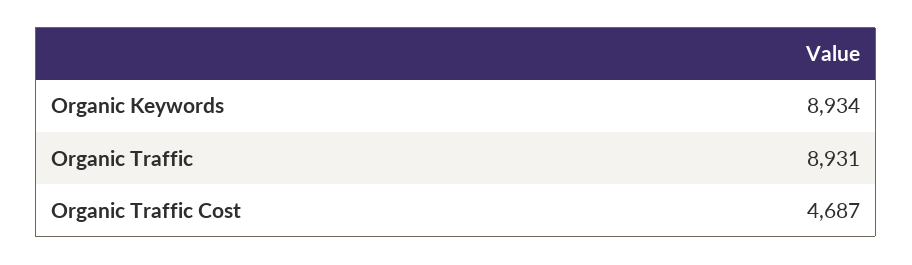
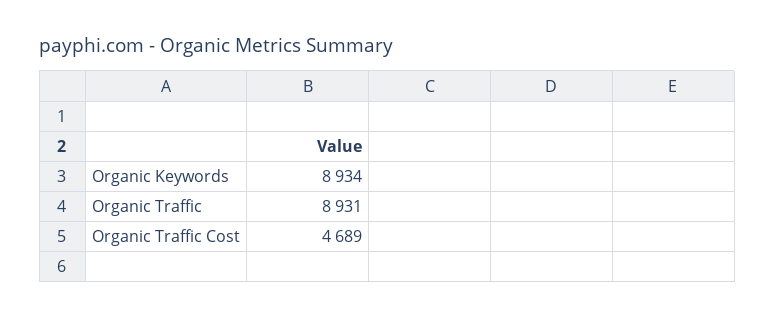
Organic Traffic Cost: 4687 -> 4689

